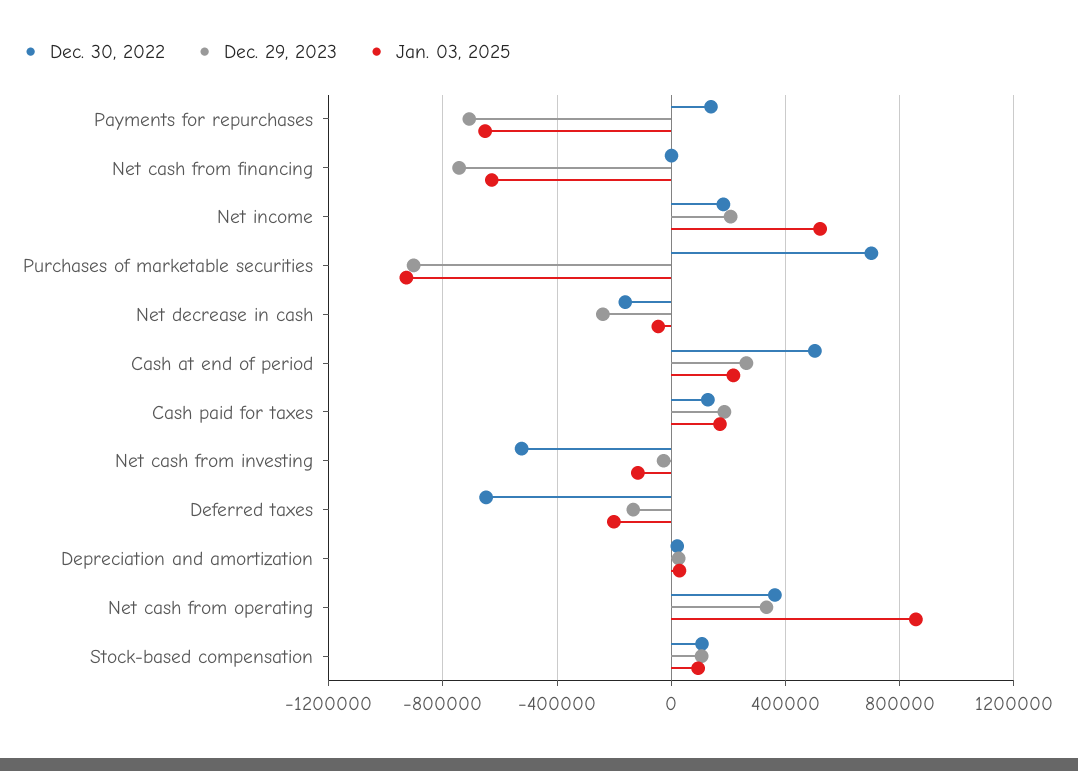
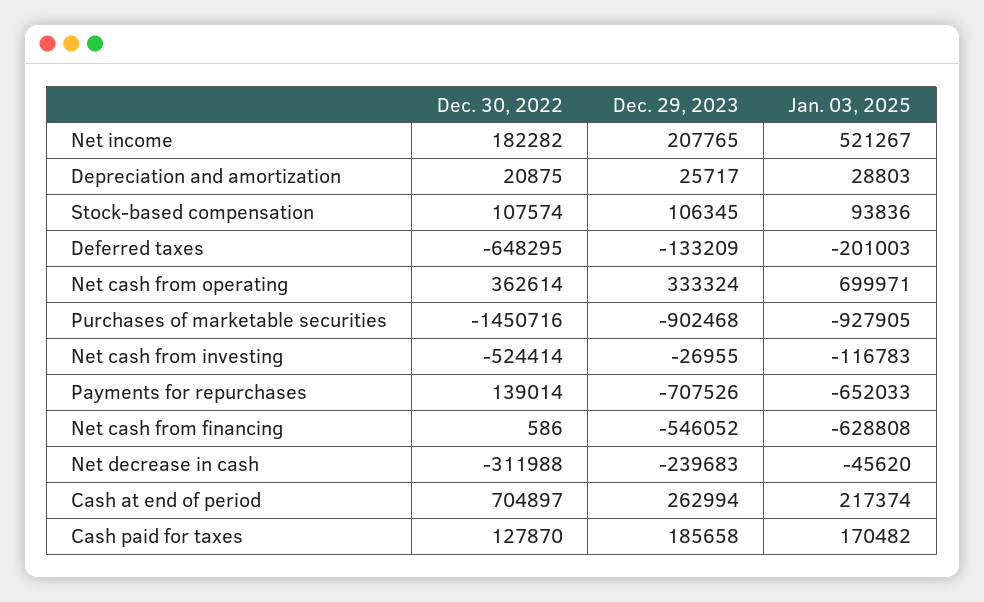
Dec. 29, 2023, Net cash from financing: -750000 -> -546052
Dec. 30, 2022, Purchases of marketable securities: 700000 -> -1450716
Dec. 30, 2022, Net decrease in cash: -150000 -> -311988
Dec. 30, 2022, Cash at end of period: 500000 -> 704897
Jan. 03, 2025, Net cash from operating: 850000 -> 699971

